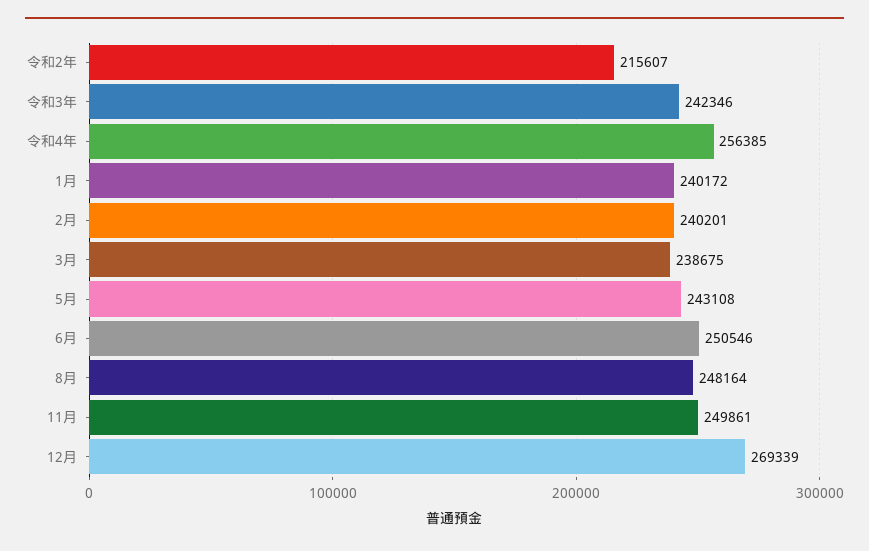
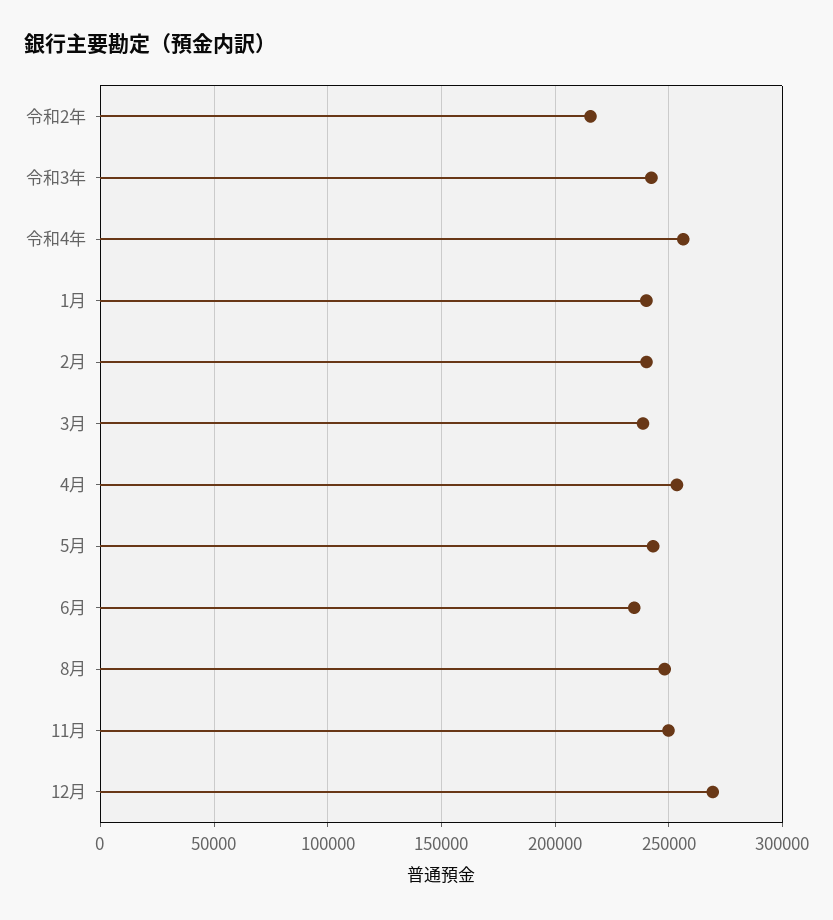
6月: 250546 -> 235000
4月: none -> 255000

